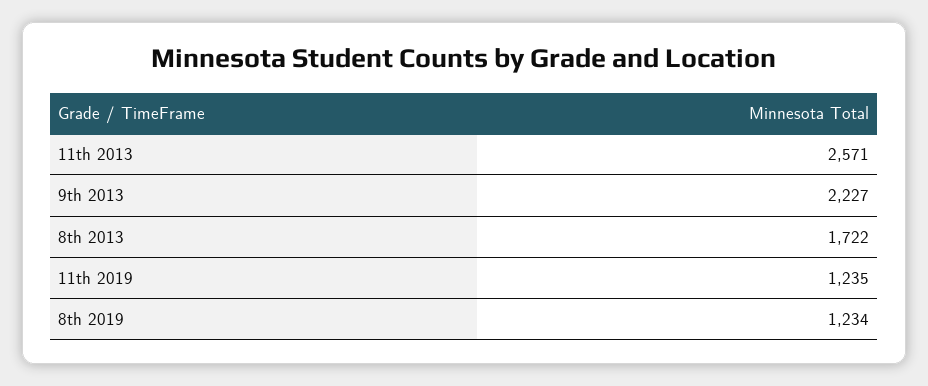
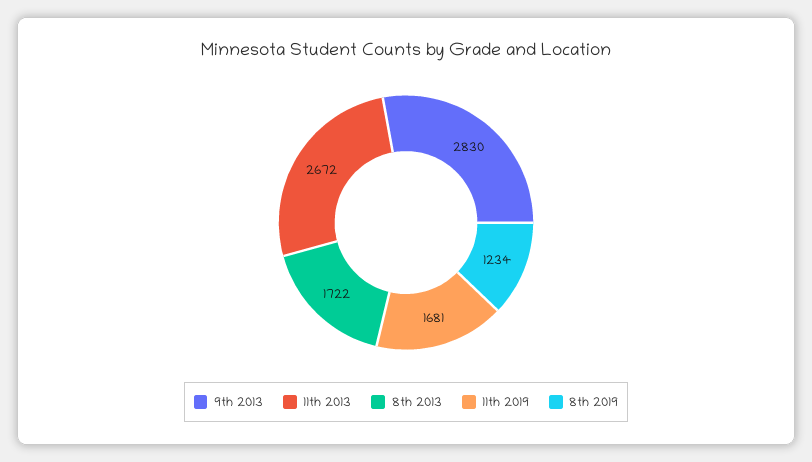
11th 2013: 2571 -> 2672
9th 2013: 2227 -> 2830
11th 2019: 1235 -> 1681

